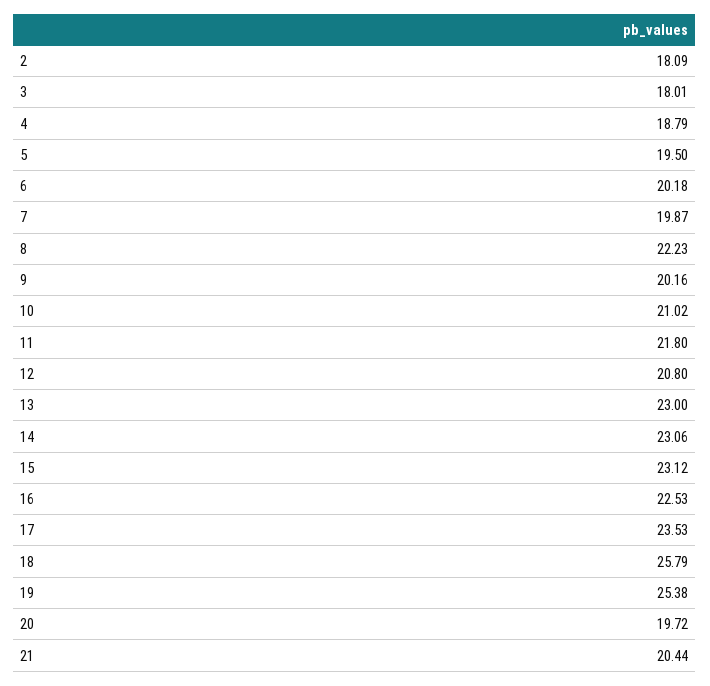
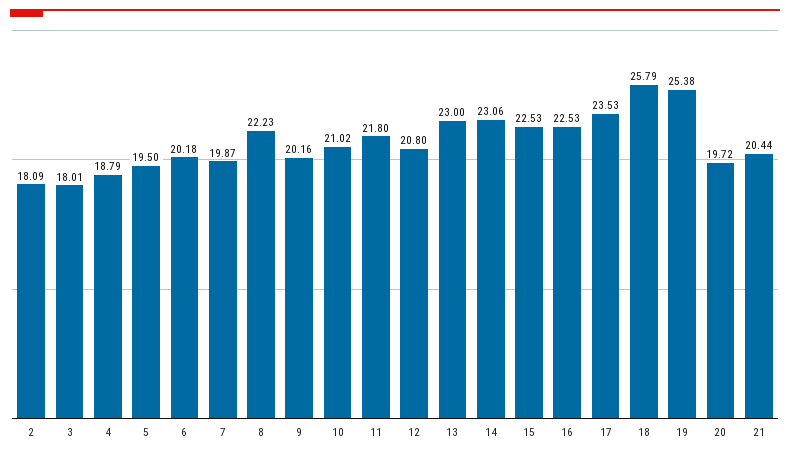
15: 23.12 -> 22.53

